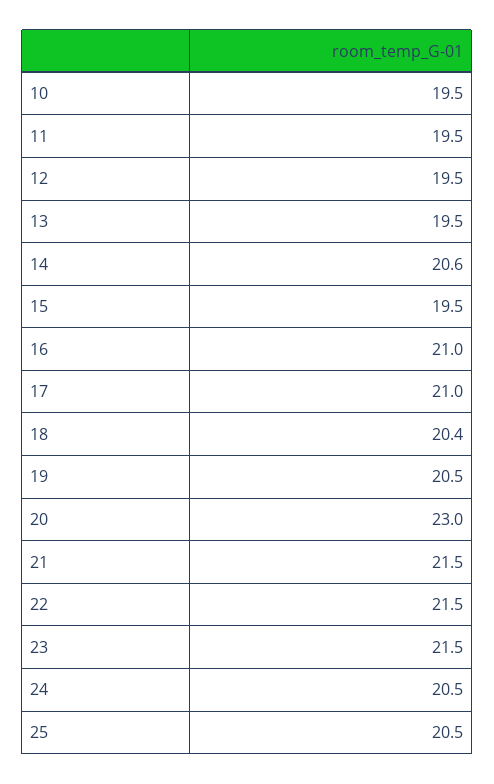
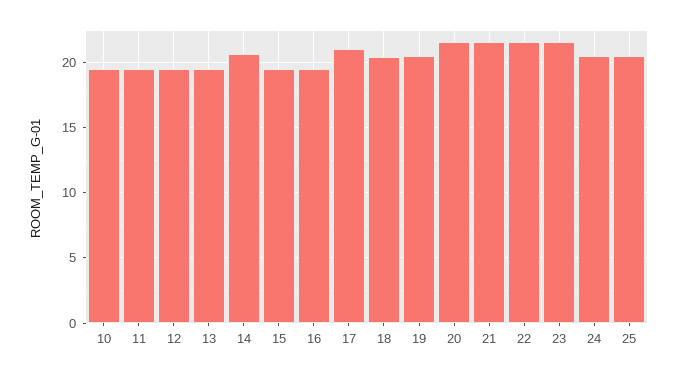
16: 21 -> 19.5
20: 23 -> 21.5

